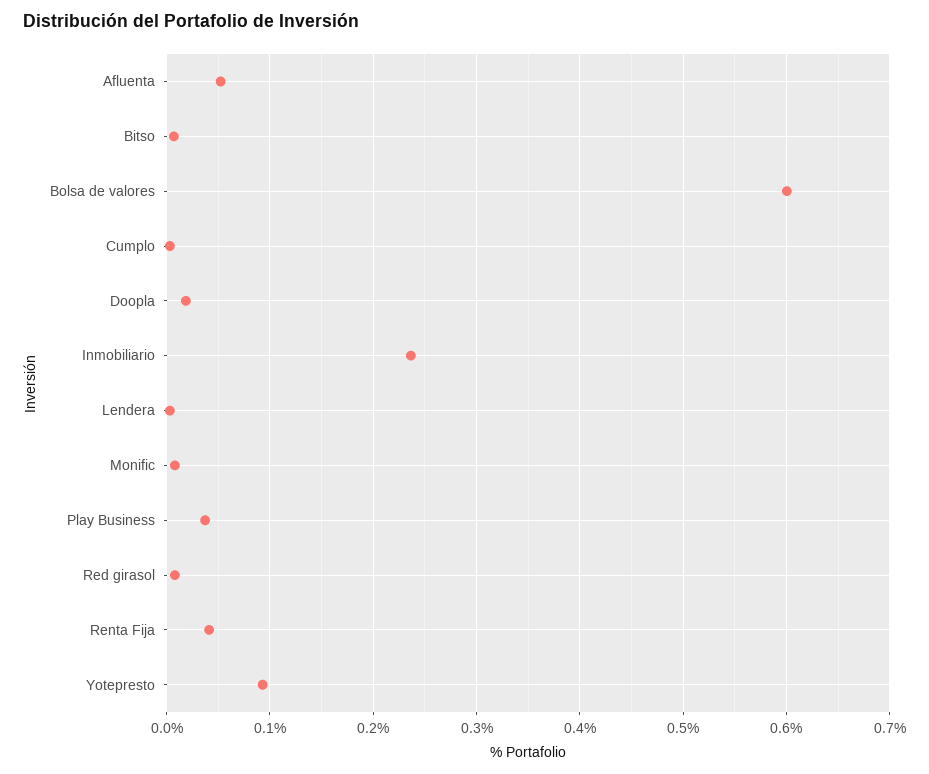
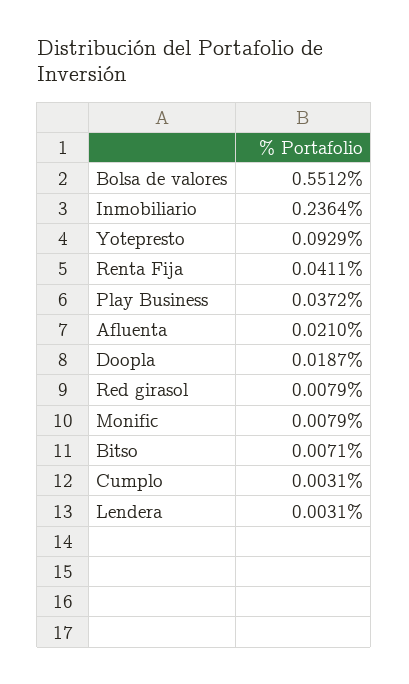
Afluenta: 0.05 -> 0.021
Bolsa de valores: 0.6 -> 0.5512

